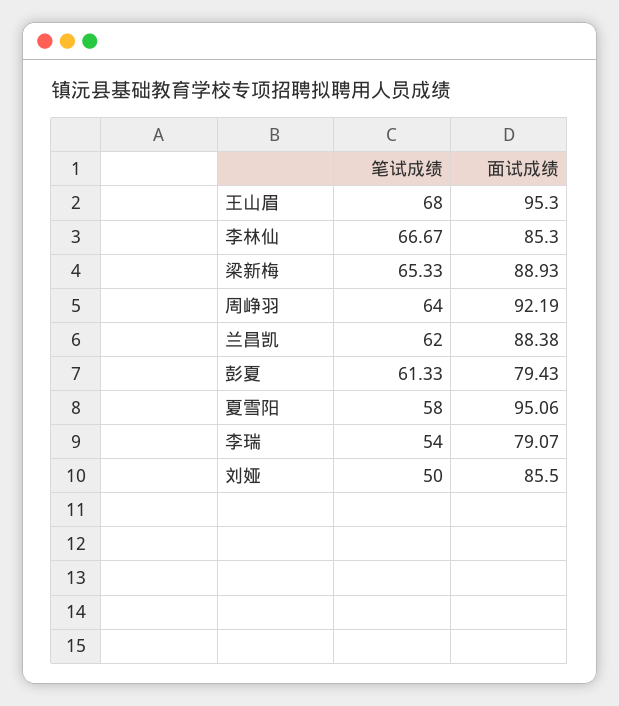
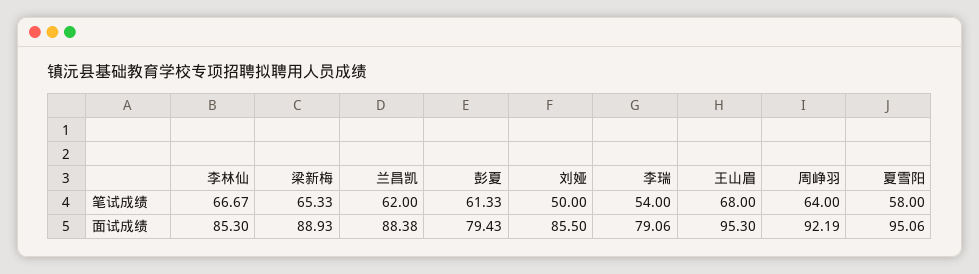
面试成绩, 李瑞: 79.07 -> 79.06

